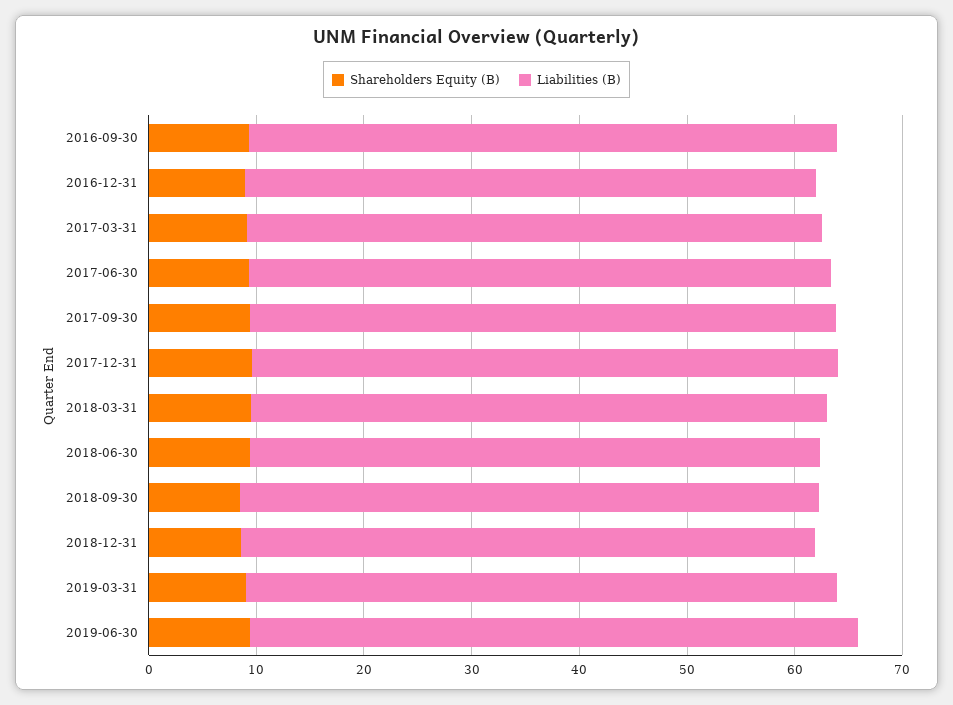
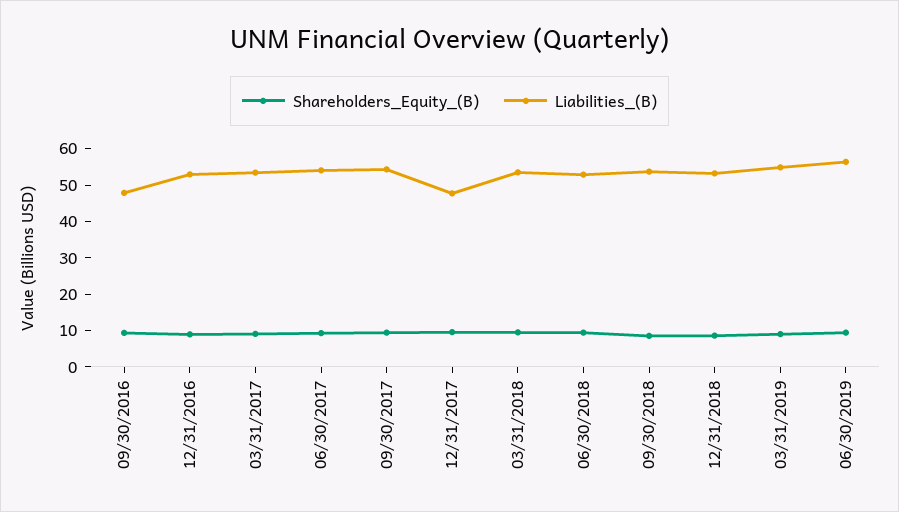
Liabilities (B), 2016-09-30: 54 -> 47.5
Liabilities (B), 2017-12-31: 54 -> 47.5

